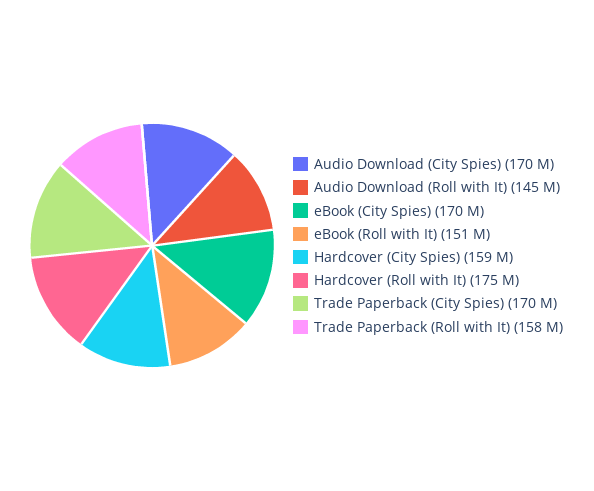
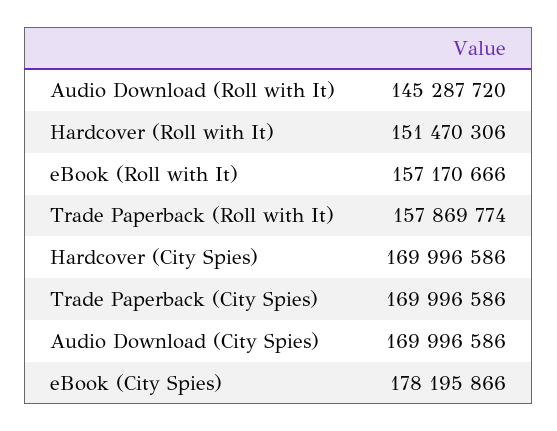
eBook (City Spies): 170000000 -> 178195866
eBook (Roll with It): 151000000 -> 157170666
Hardcover (City Spies): 159000000 -> 169996586
Hardcover (Roll with It): 175000000 -> 151470306

